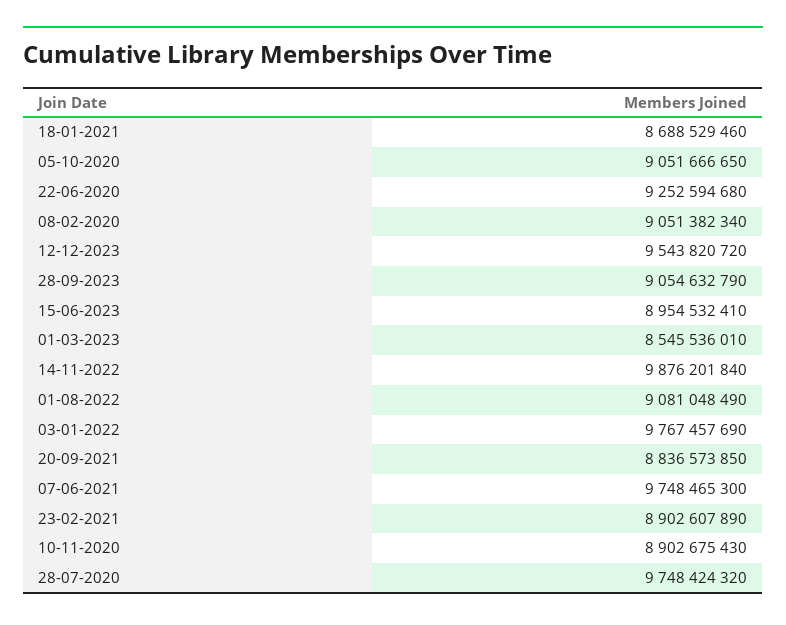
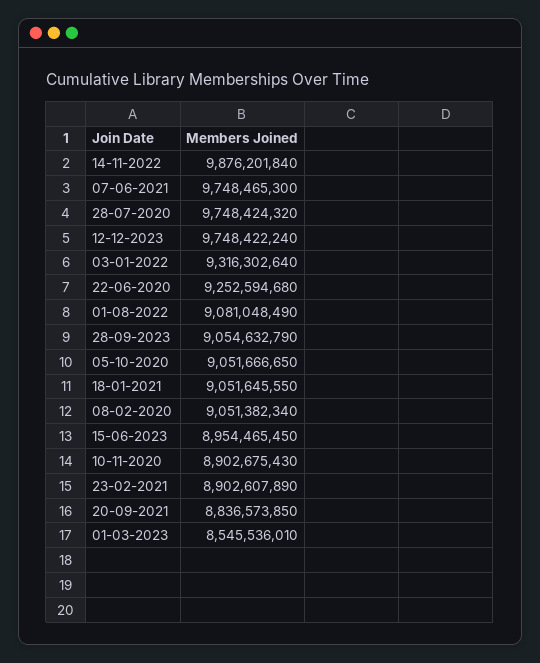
18-01-2021: 8688529460 -> 9051645550
12-12-2023: 9543820720 -> 9748422240
15-06-2023: 8954532410 -> 8954465450
03-01-2022: 9767457690 -> 9316302640

